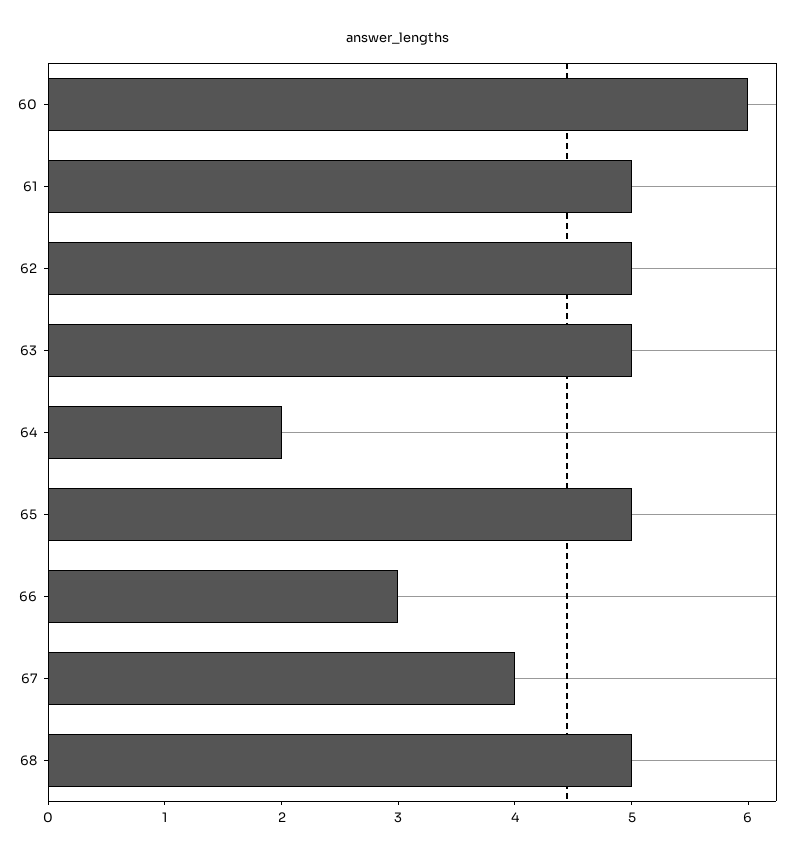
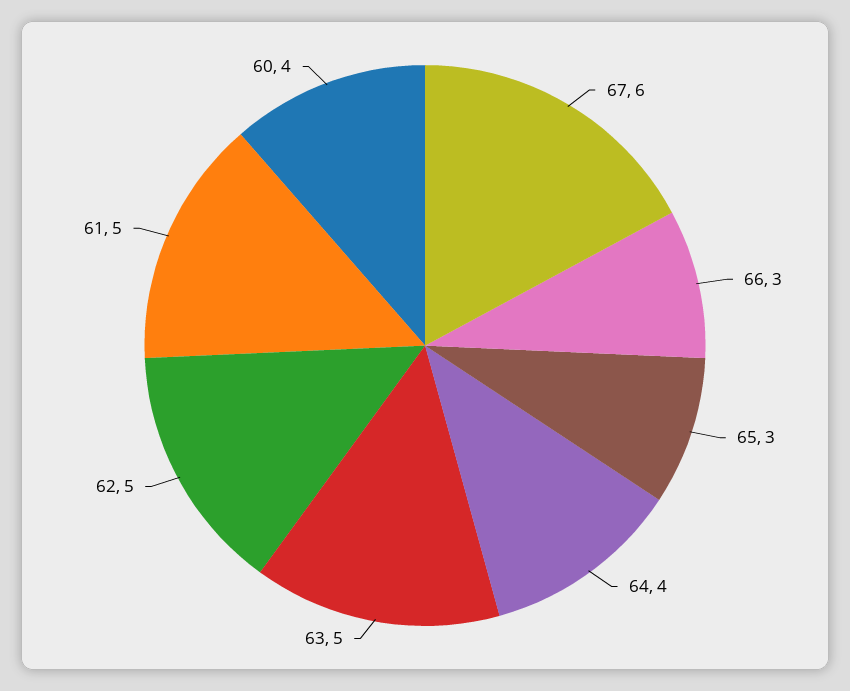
60: 6 -> 4
64: 2 -> 4
65: 5 -> 3
67: 4 -> 6
68: 5 -> none

